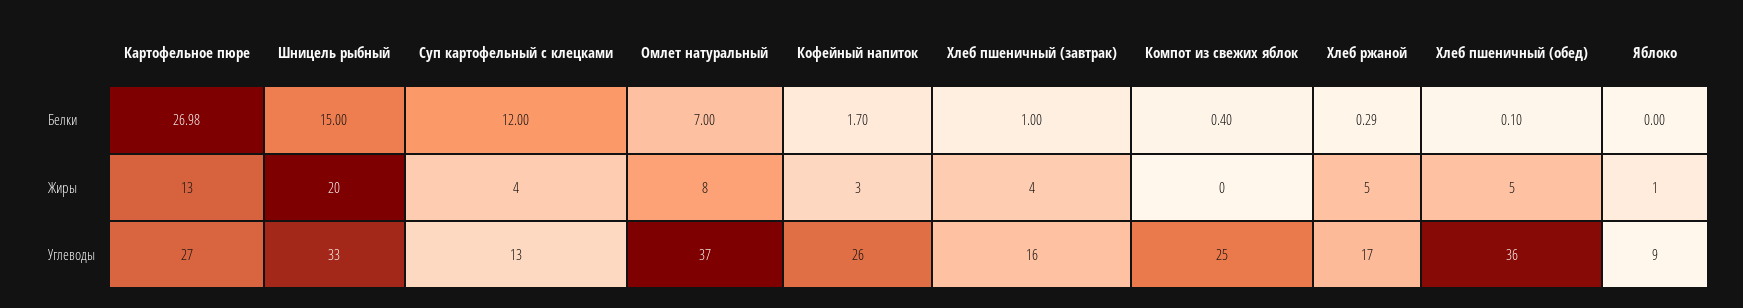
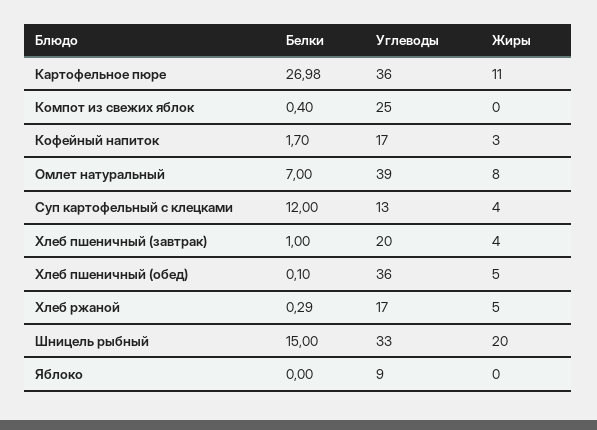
Картофельное пюре, Жиры: 13 -> 11
Яблоко, Жиры: 1 -> 0
Картофельное пюре, Углеводы: 27 -> 36
Омлет натуральный, Углеводы: 37 -> 39
Кофейный напиток, Углеводы: 26 -> 17
Хлеб пшеничный (завтрак), Углеводы: 16 -> 20

